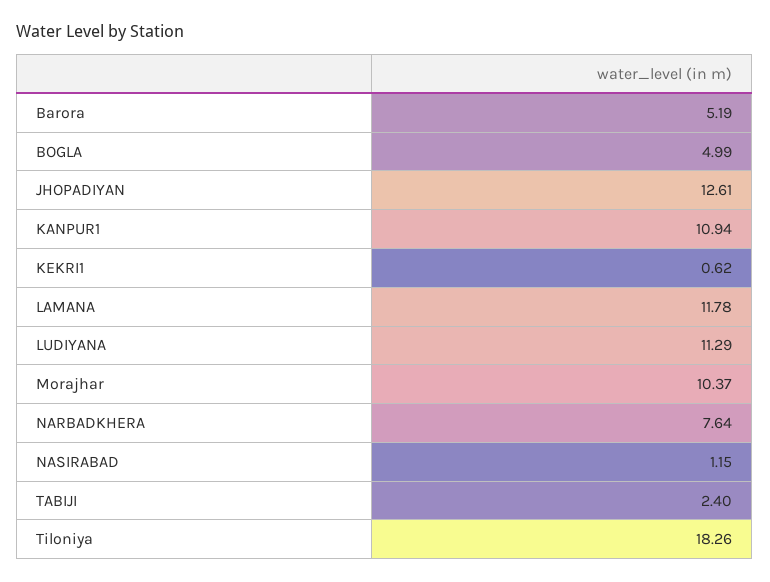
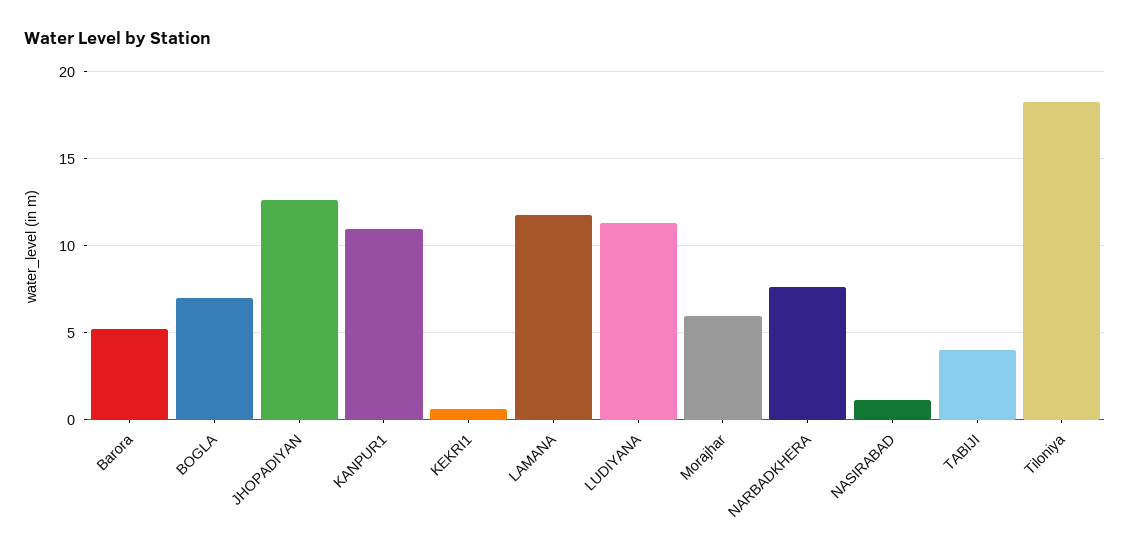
BOGLA: 4.99 -> 7
Morajhar: 10.37 -> 6
TABIJI: 2.4 -> 4

